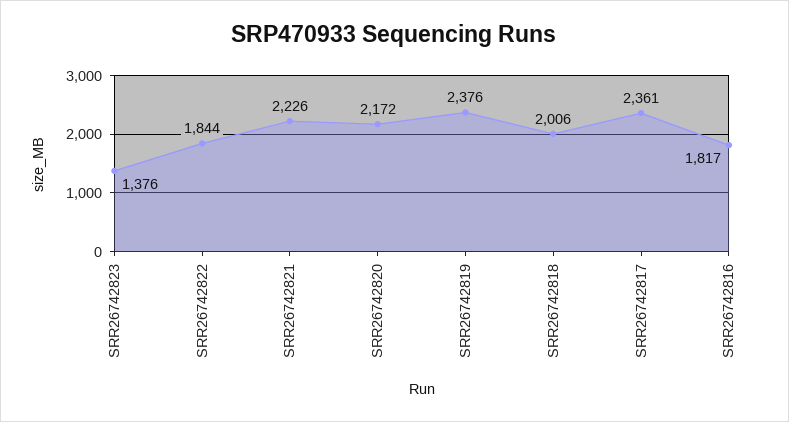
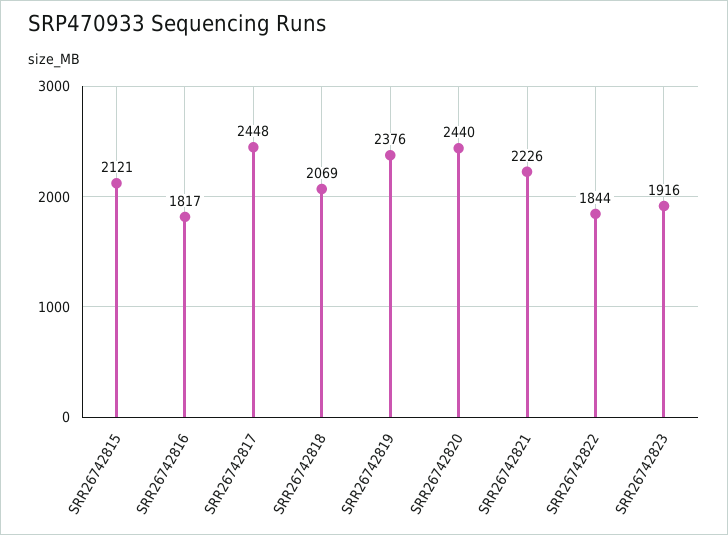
SRR26742823: 1376 -> 1916
SRR26742820: 2172 -> 2440
SRR26742818: 2006 -> 2069
SRR26742817: 2361 -> 2448
SRR26742815: none -> 2121

